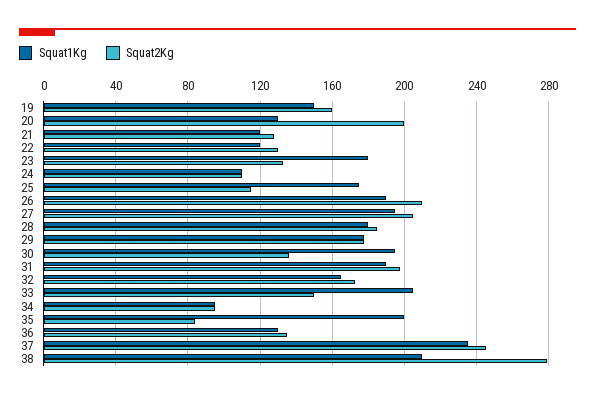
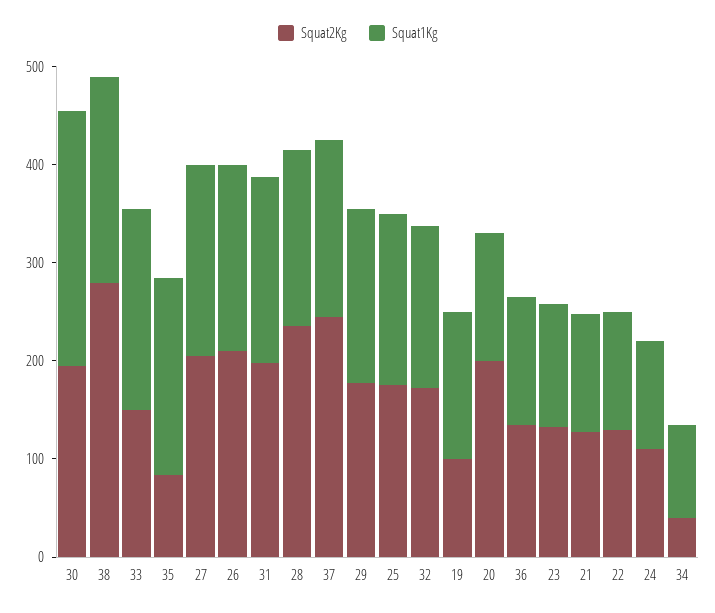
Squat2Kg, 19: 160 -> 100
Squat1Kg, 23: 180 -> 120
Squat2Kg, 25: 115 -> 180
Squat2Kg, 28: 185 -> 240
Squat1Kg, 30: 195 -> 260
Squat2Kg, 30: 135 -> 200
Squat2Kg, 34: 95 -> 40
Squat1Kg, 37: 235 -> 180

